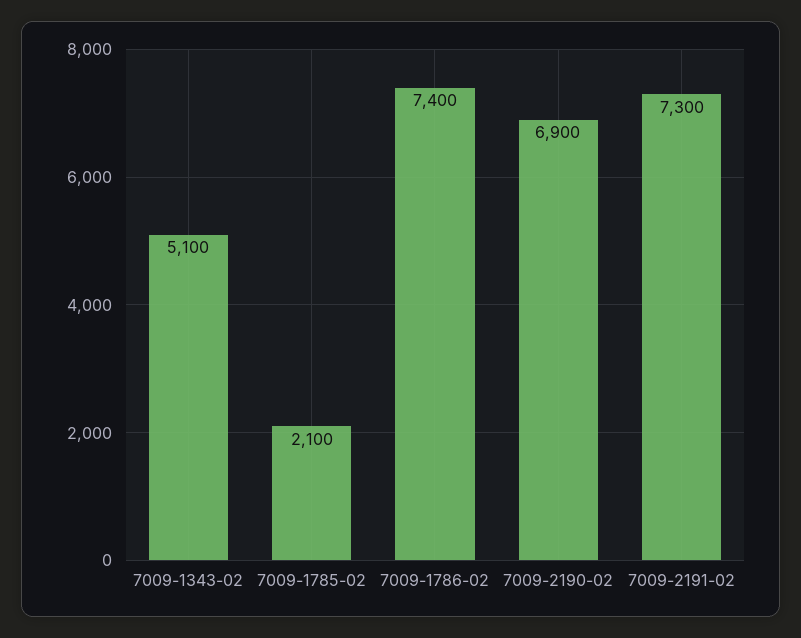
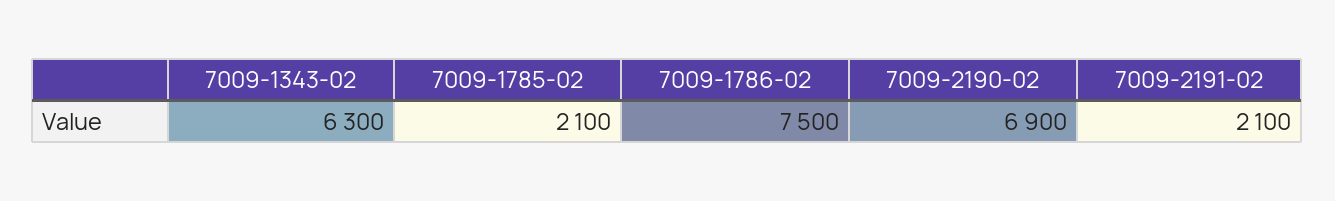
7009-1343-02: 5100 -> 6300
7009-1786-02: 7400 -> 7500
7009-2191-02: 7300 -> 2100

